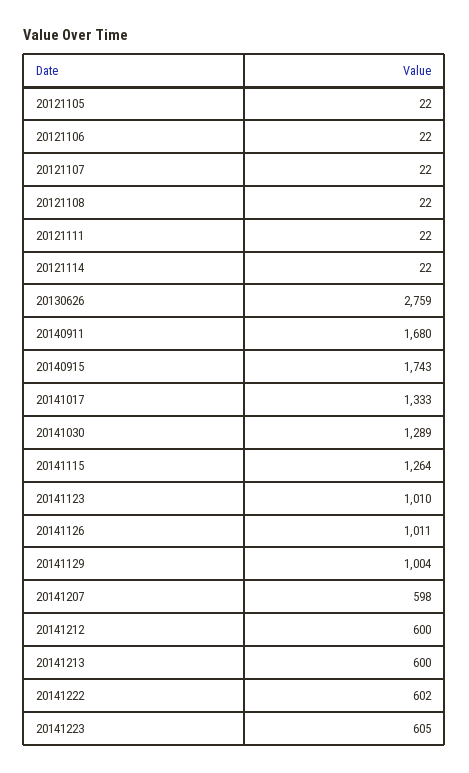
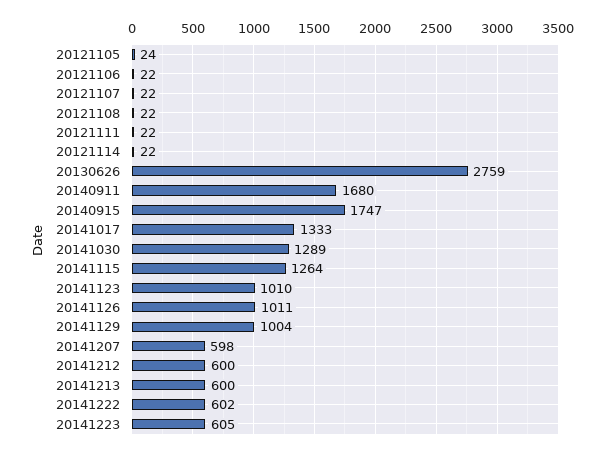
20121105: 22 -> 24
20140915: 1743 -> 1747

